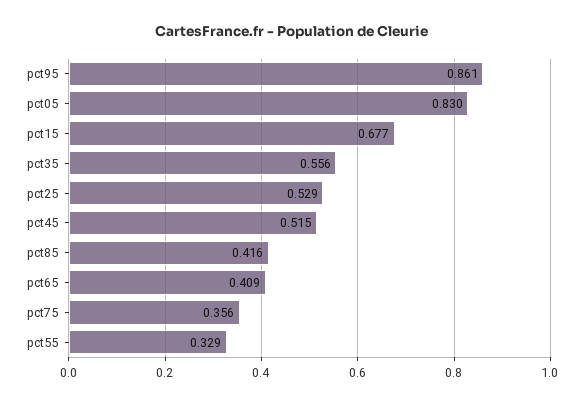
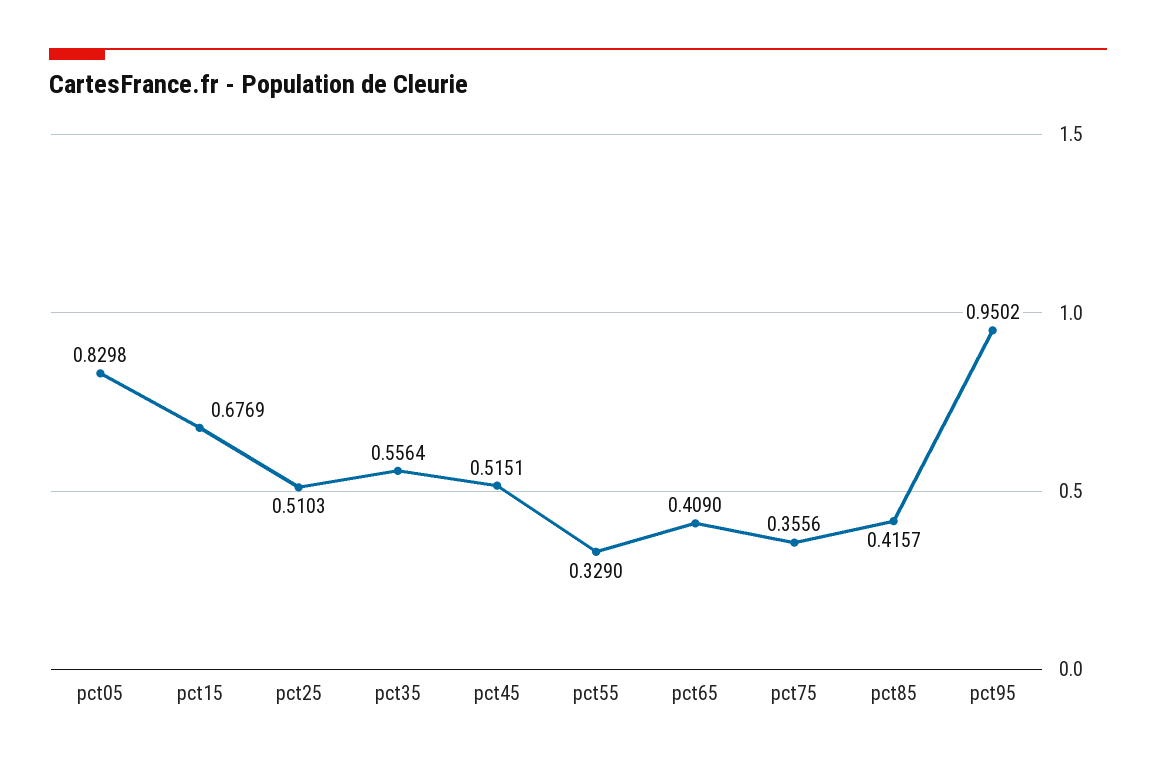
pct95: 0.861 -> 0.9502
pct25: 0.529 -> 0.5103

